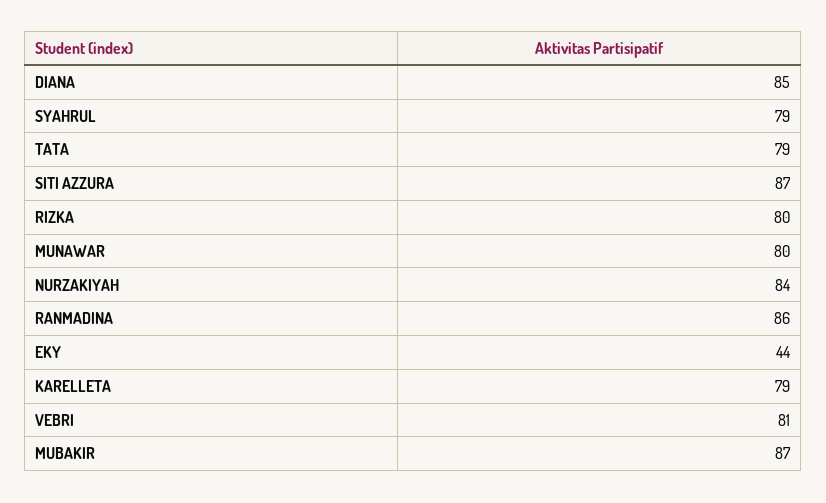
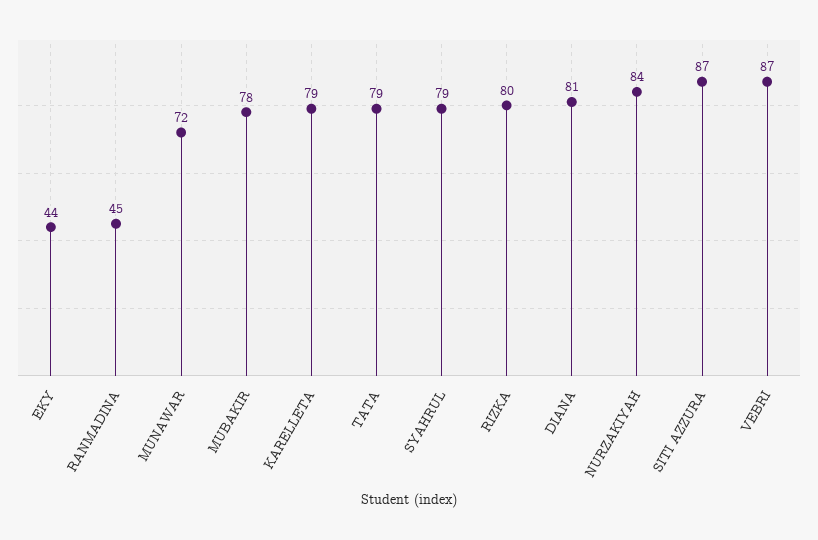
DIANA: 85 -> 81
MUNAWAR: 80 -> 72
RANMADINA: 86 -> 45
VEBRI: 81 -> 87
MUBAKIR: 87 -> 78

